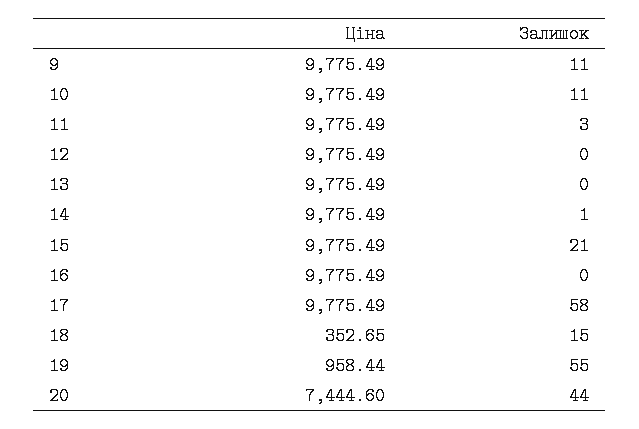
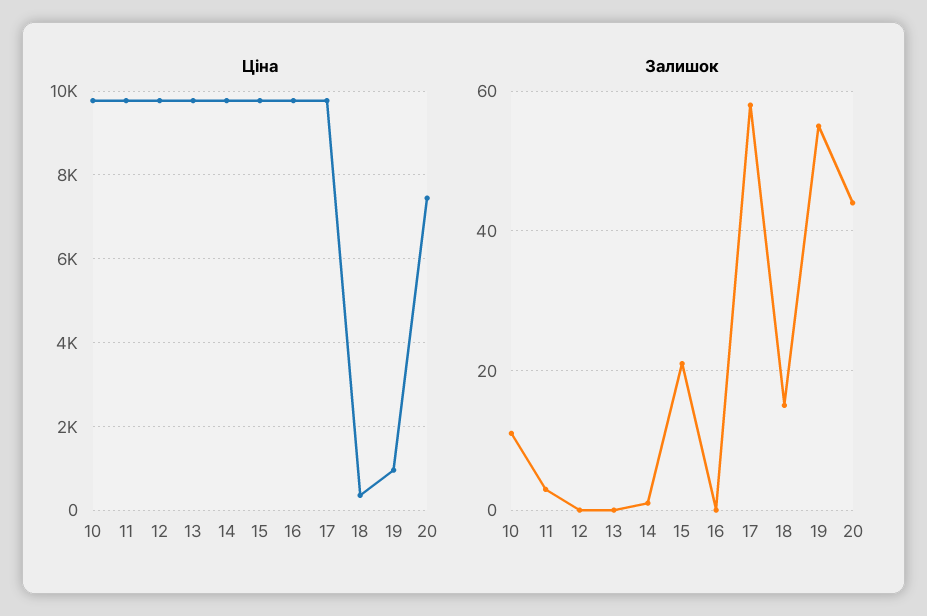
Ціна, 9: 9775.49 -> none
Залишок, 9: 11 -> none

